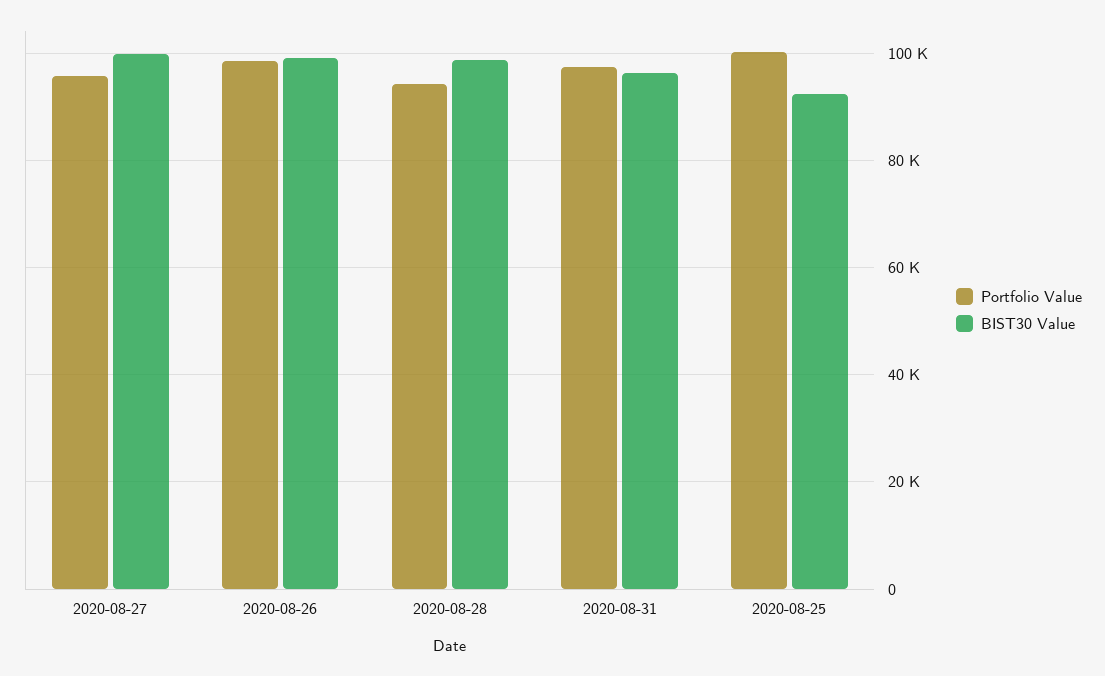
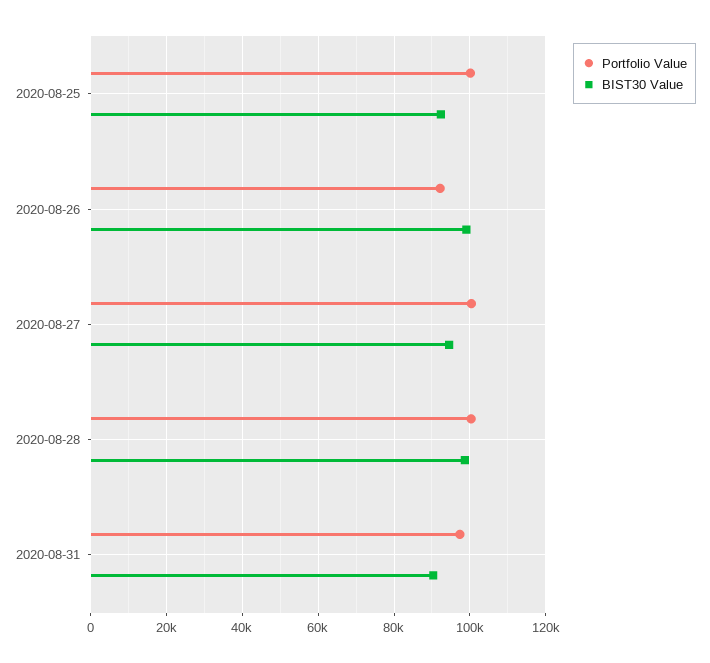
Portfolio Value, 2020-08-27: 96000 -> 100000
BIST30 Value, 2020-08-27: 100000 -> 94000
Portfolio Value, 2020-08-26: 98000 -> 92000
Portfolio Value, 2020-08-28: 94000 -> 100000
BIST30 Value, 2020-08-31: 96000 -> 90000

